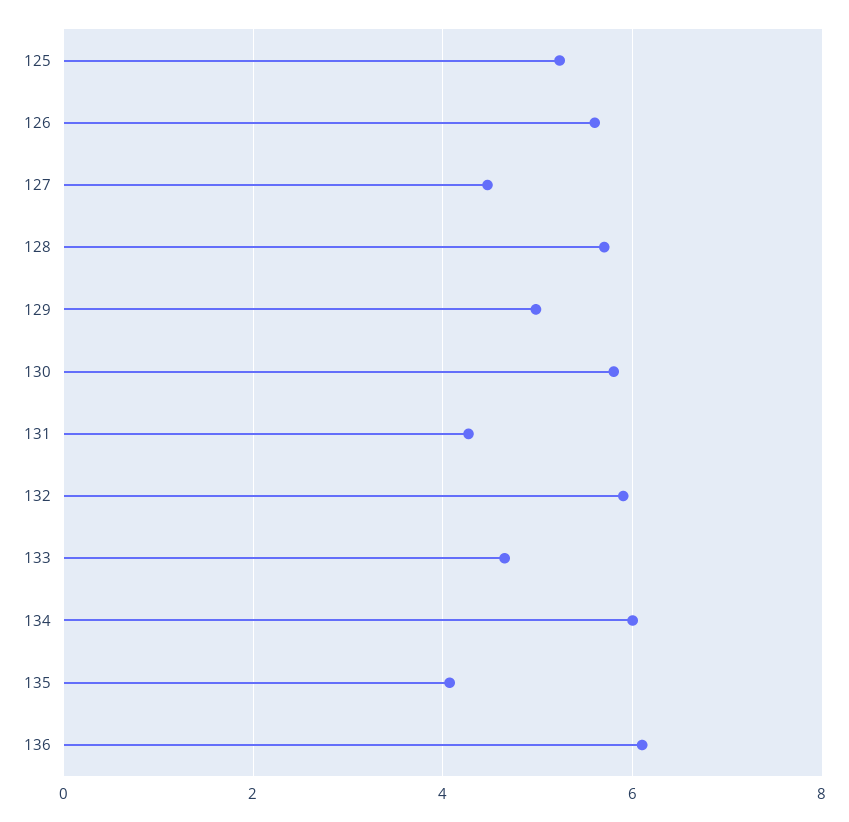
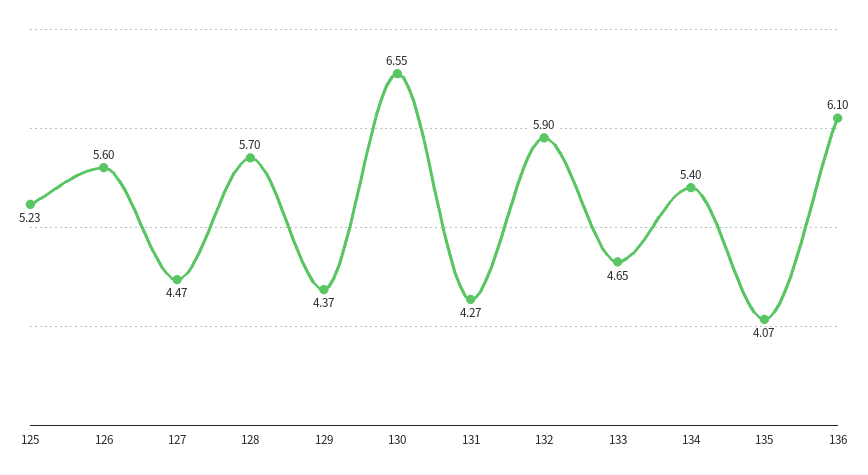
129: 5 -> 4.37
130: 5.8 -> 6.55
134: 6 -> 5.4

